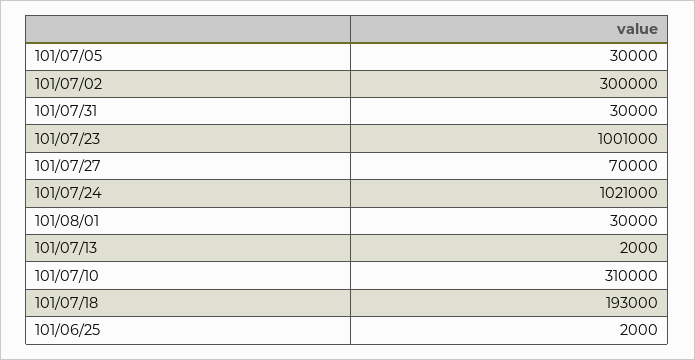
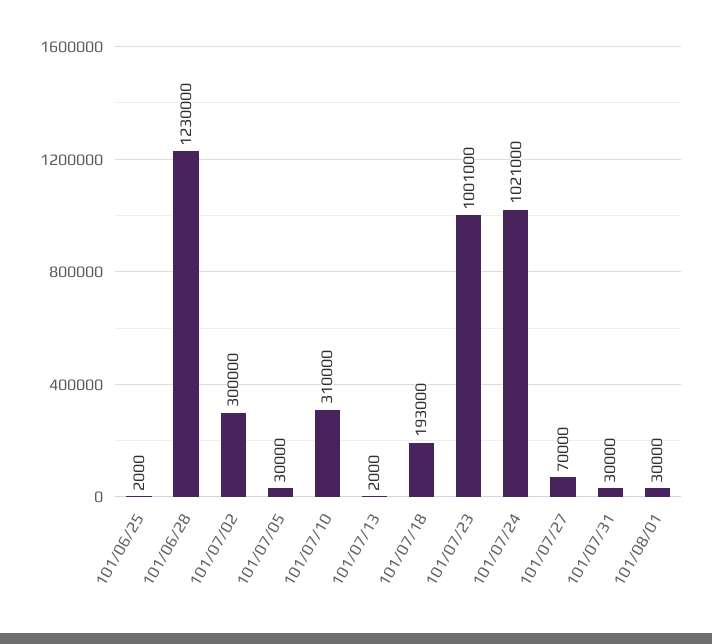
101/06/28: none -> 1230000

